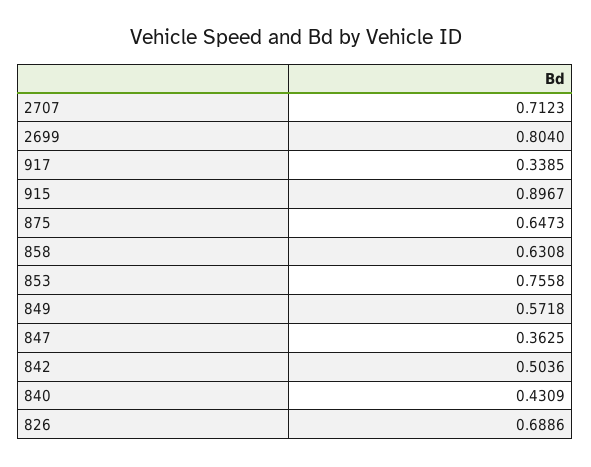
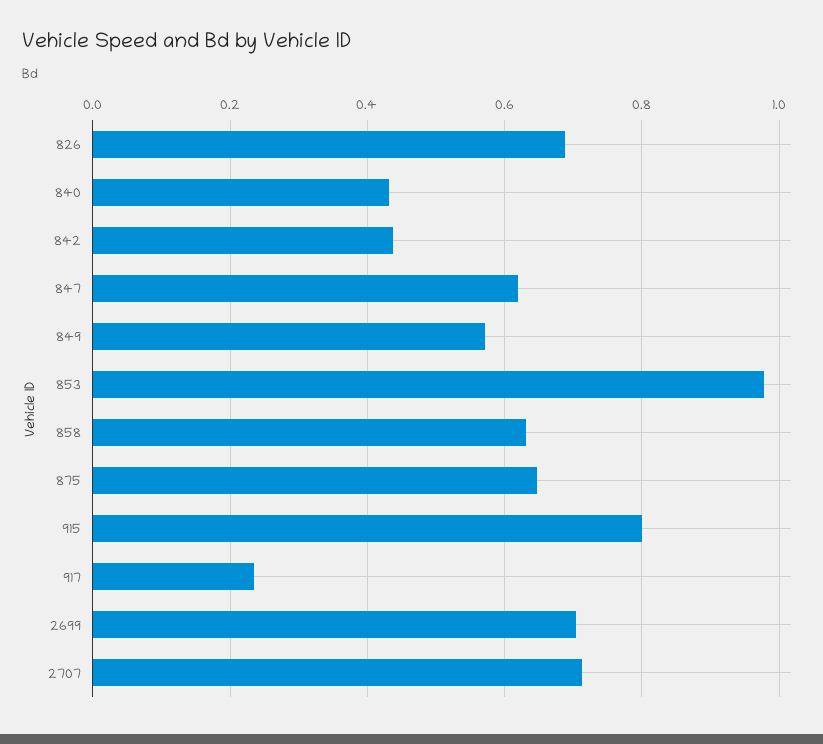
2699: 0.804 -> 0.7
917: 0.3385 -> 0.24
915: 0.8967 -> 0.8
853: 0.7558 -> 0.98
847: 0.3625 -> 0.62
842: 0.5036 -> 0.44

